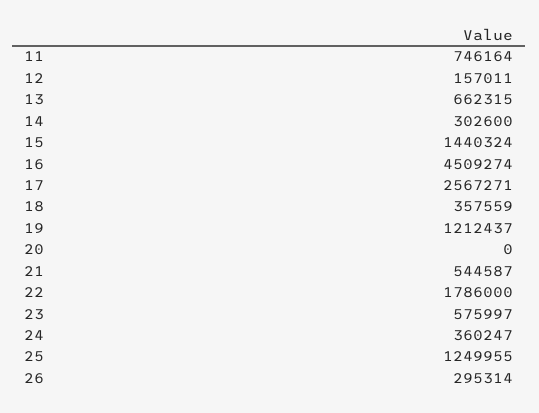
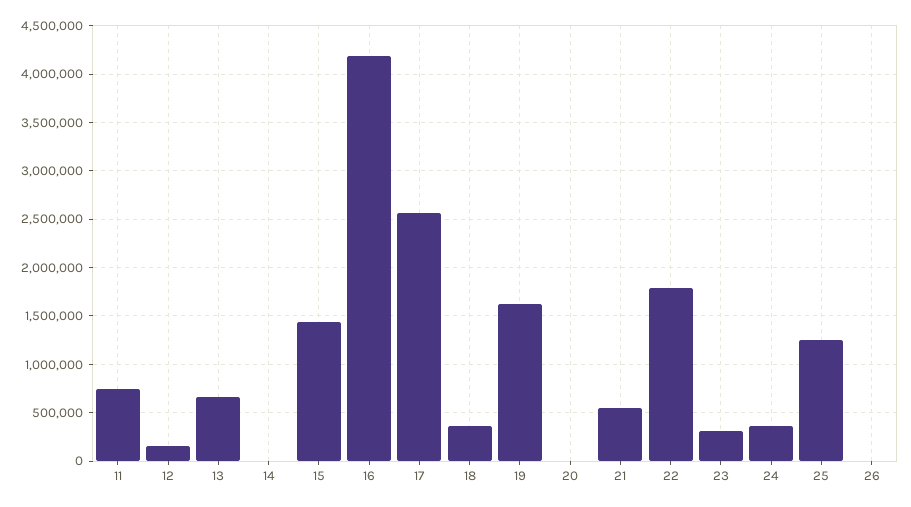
14: 302600 -> 0
16: 4509274 -> 4200000
19: 1212437 -> 1600000
23: 575997 -> 300000
26: 295314 -> 0

